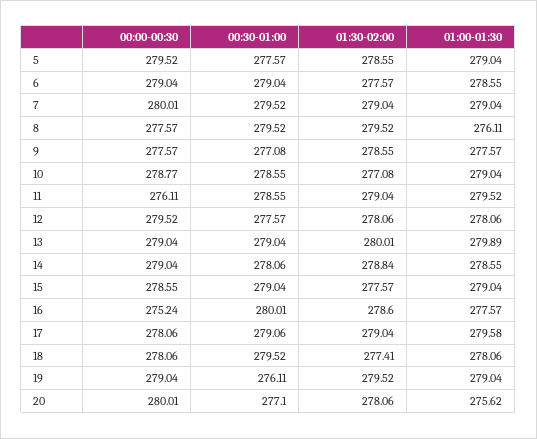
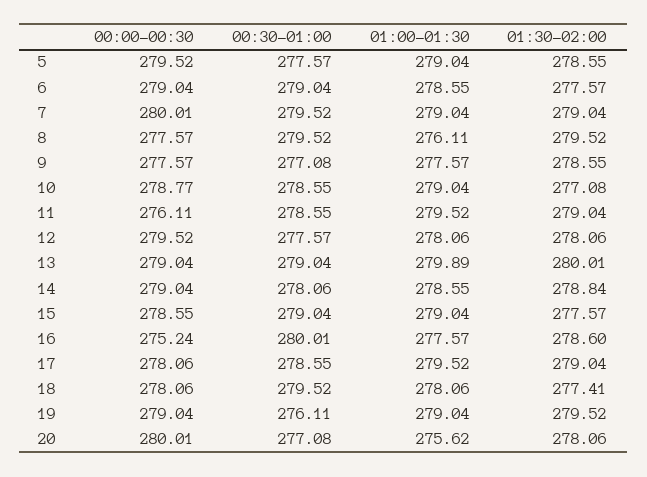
00:30-01:00, 17: 279.06 -> 278.55
01:00-01:30, 17: 279.58 -> 279.52
00:30-01:00, 20: 277.1 -> 277.08

